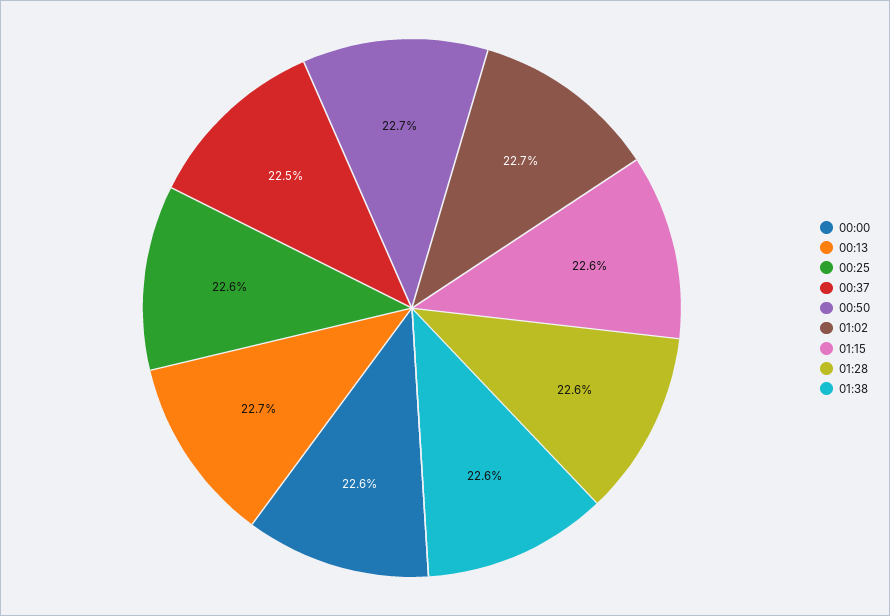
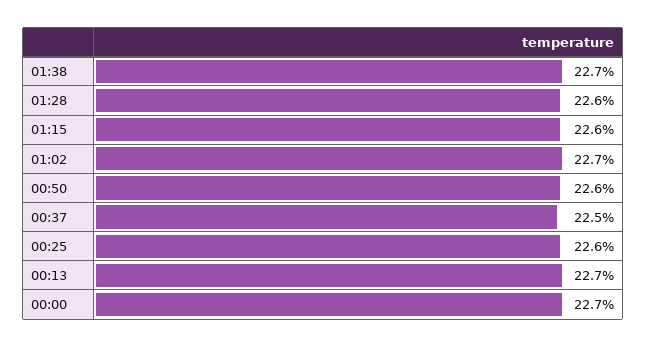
00:00: 22.6 -> 22.7
00:50: 22.7 -> 22.6
01:38: 22.6 -> 22.7

